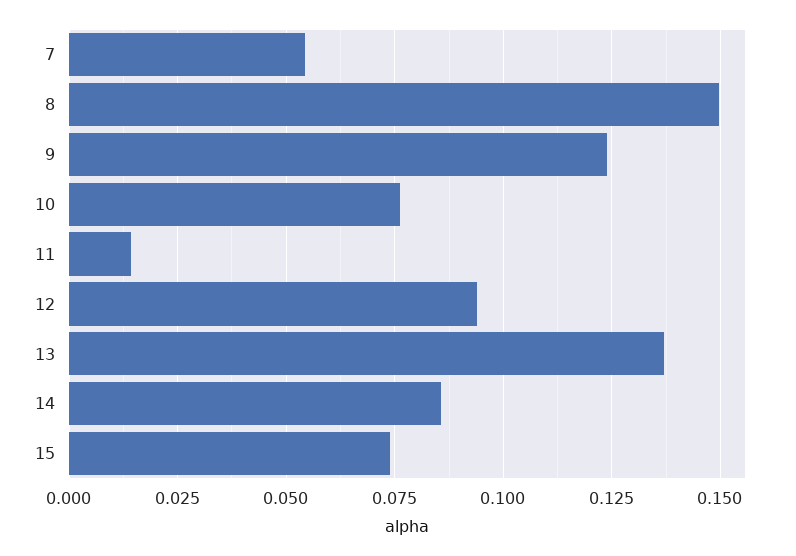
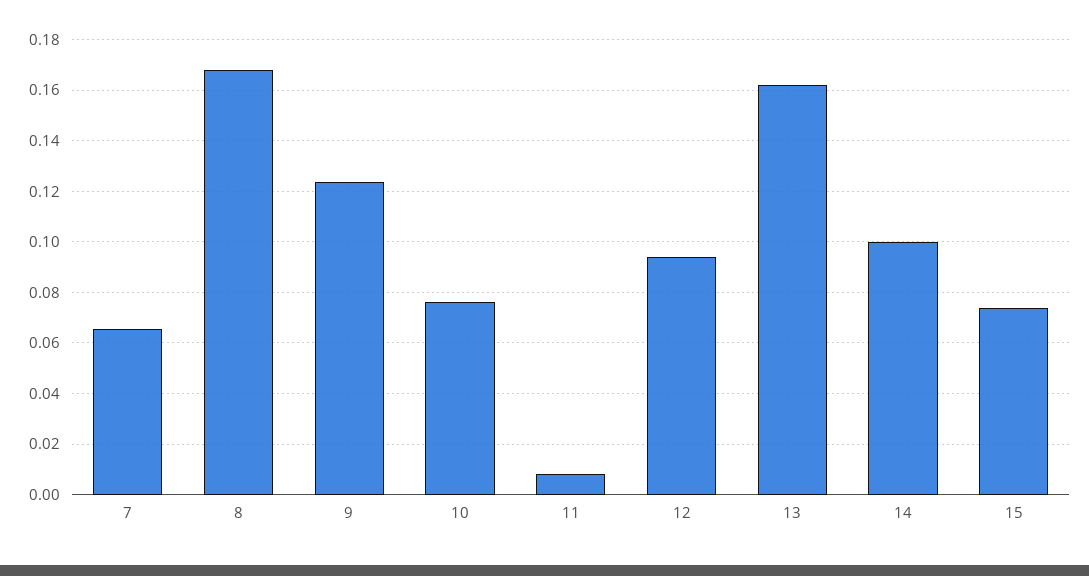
7: 0.055 -> 0.065
8: 0.15 -> 0.1675
11: 0.015 -> 0.0075
13: 0.1375 -> 0.1625
14: 0.085 -> 0.1

